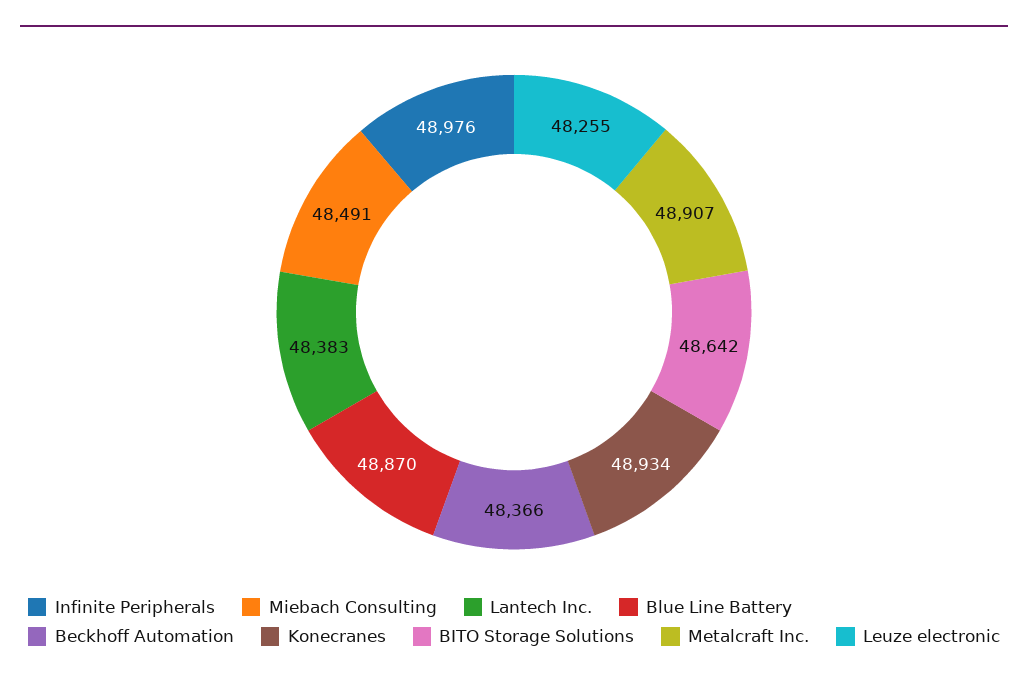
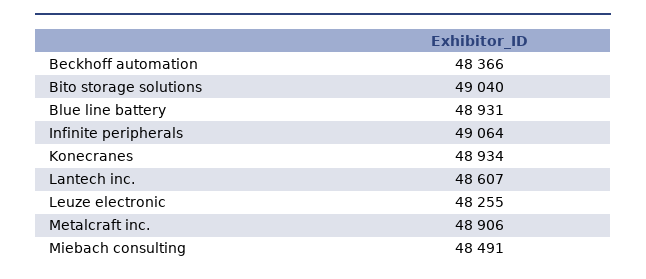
Infinite Peripherals: 48976 -> 49064
Lantech Inc.: 48383 -> 48607
Blue Line Battery: 48870 -> 48931
BITO Storage Solutions: 48642 -> 49040
Metalcraft Inc.: 48907 -> 48906

